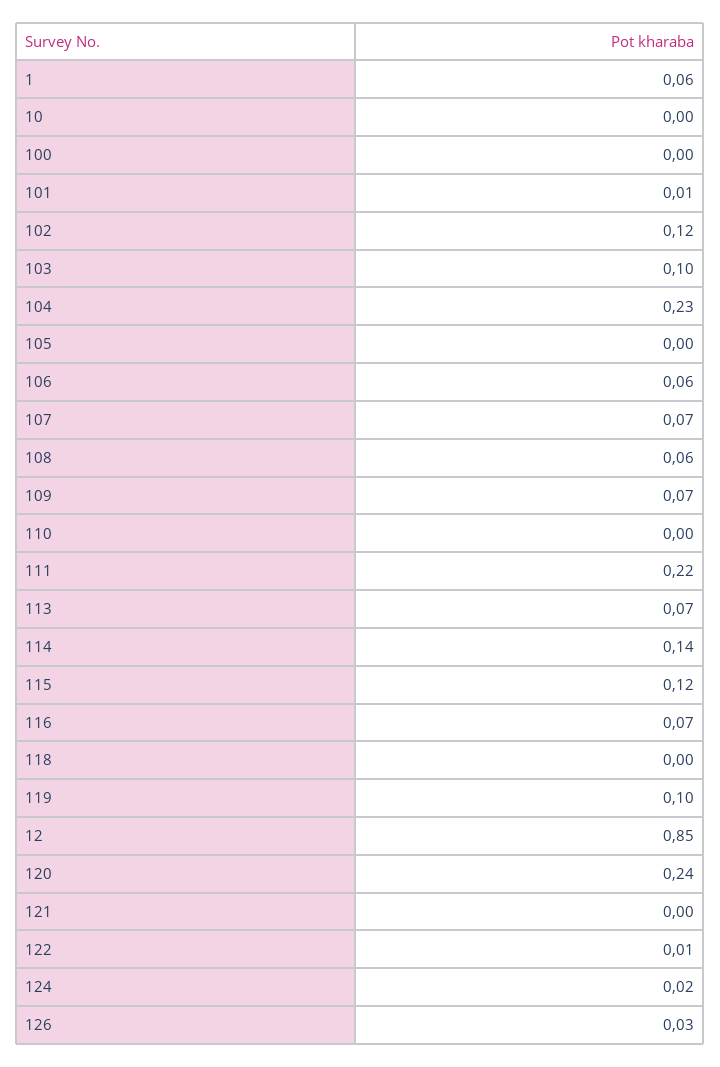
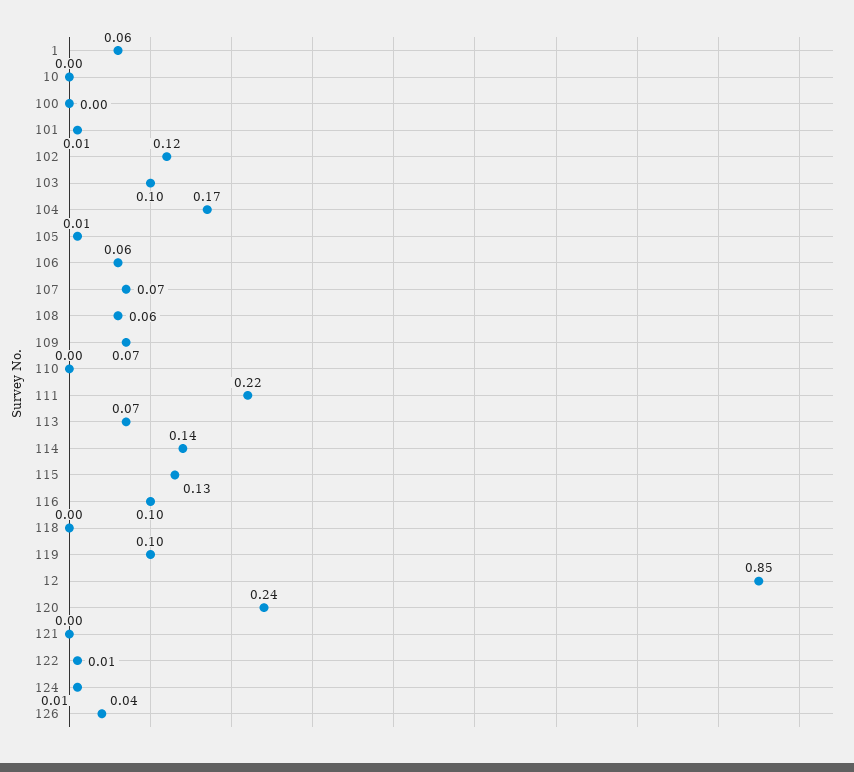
104: 0.23 -> 0.17
105: 0 -> 0.01
115: 0.12 -> 0.13
116: 0.07 -> 0.1
124: 0.02 -> 0.01
126: 0.03 -> 0.04

